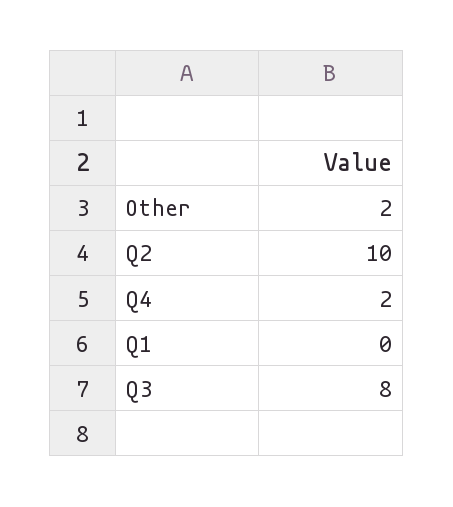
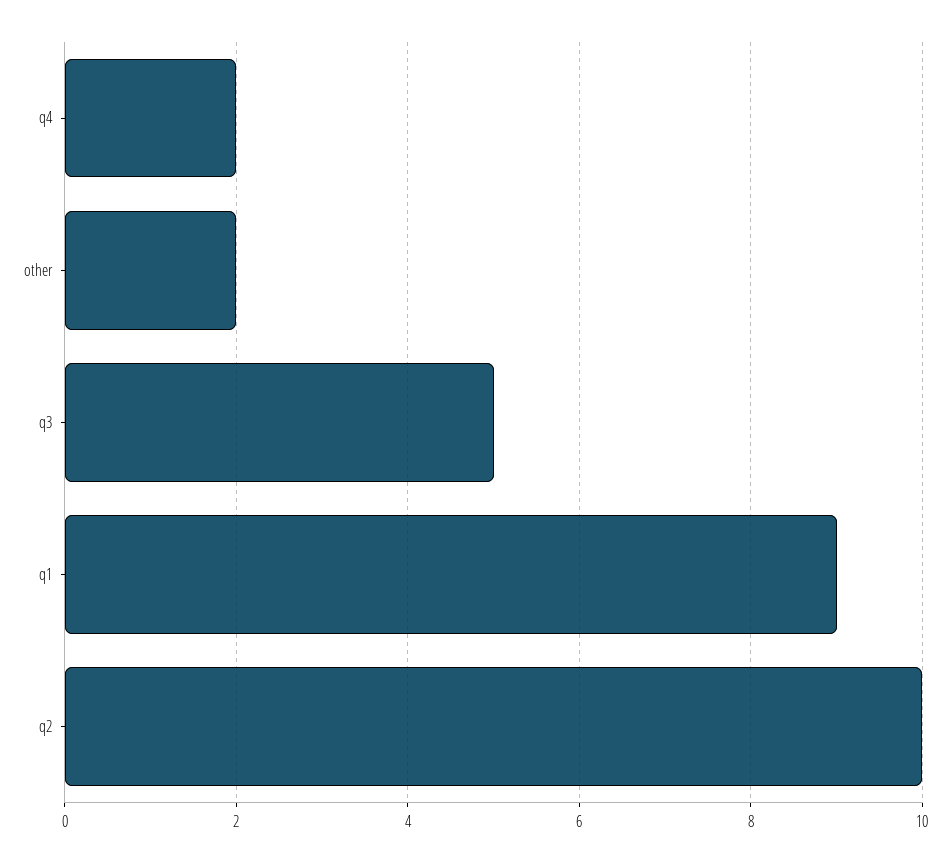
Q1: 0 -> 9
Q3: 8 -> 5

